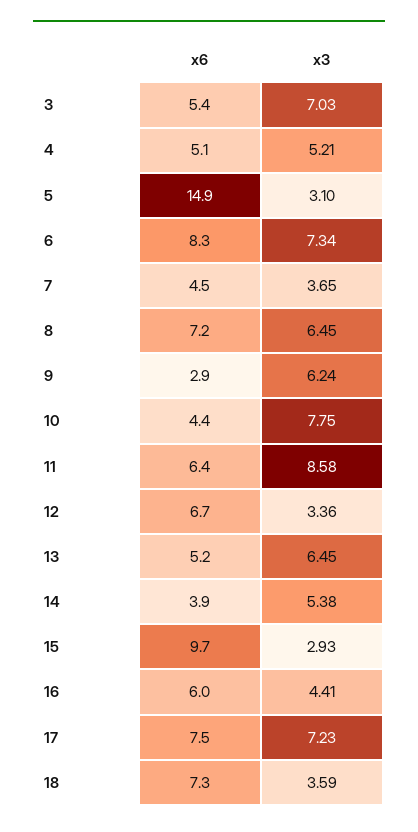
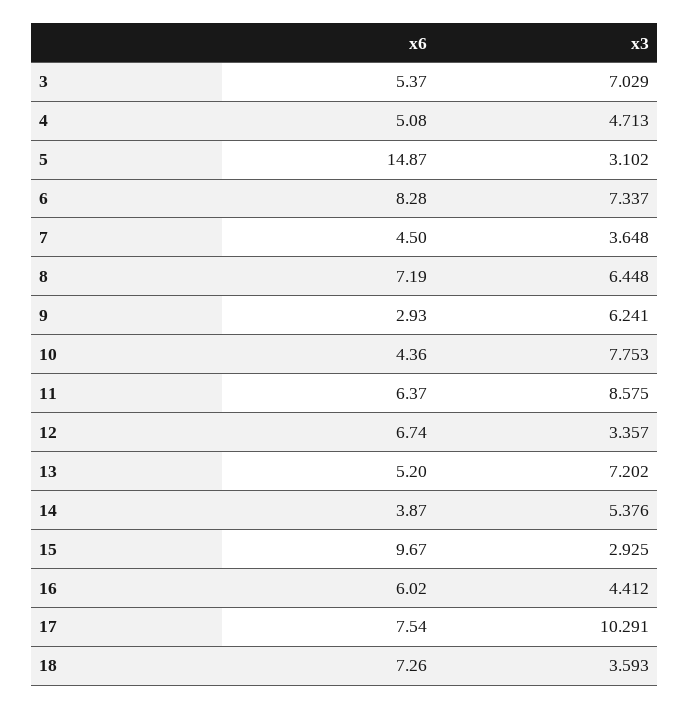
x3, 4: 5.21 -> 4.713
x3, 13: 6.45 -> 7.202
x3, 17: 7.23 -> 10.291

